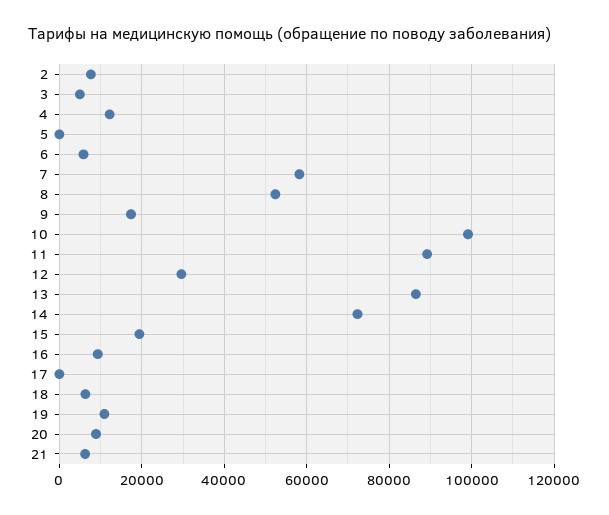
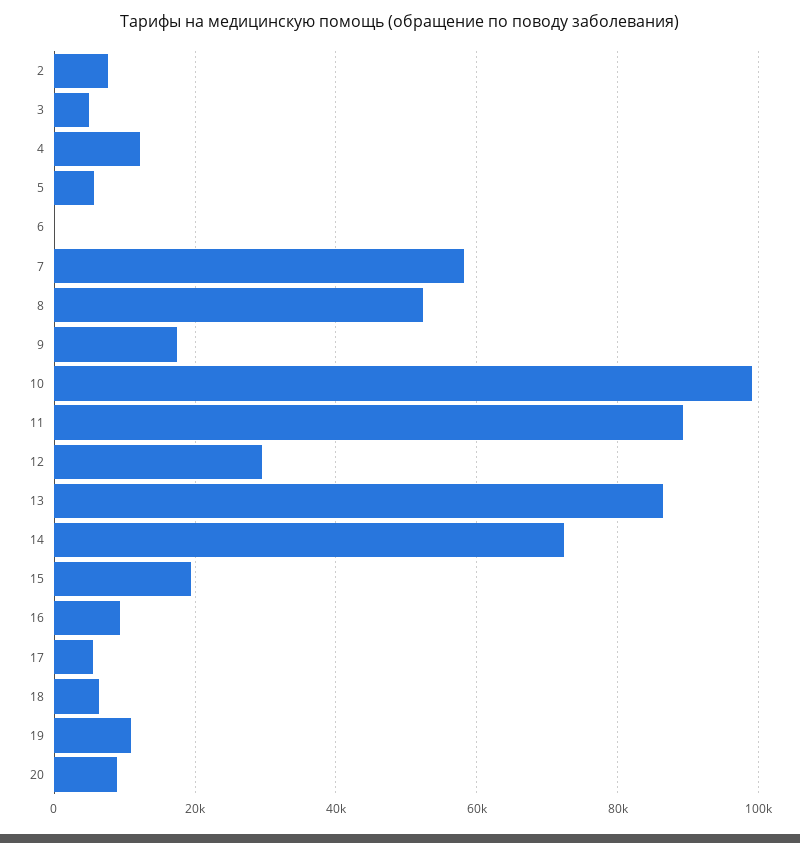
5: 0 -> 6000
6: 6000 -> 0
17: 0 -> 6000
21: 6000 -> none

